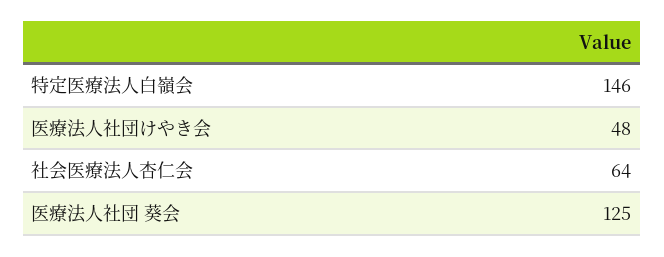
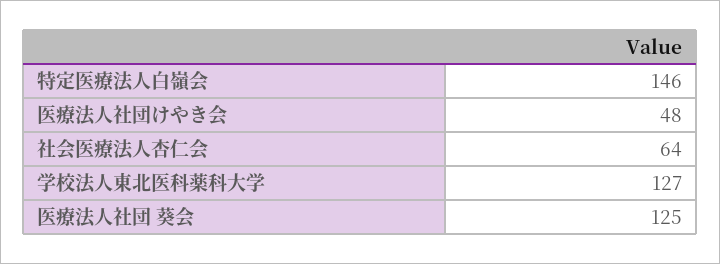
学校法人東北医科薬科大学: none -> 127

